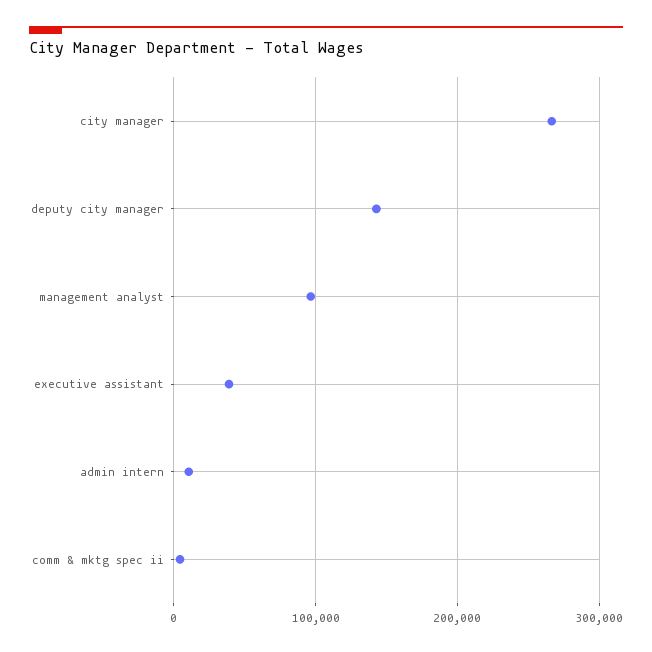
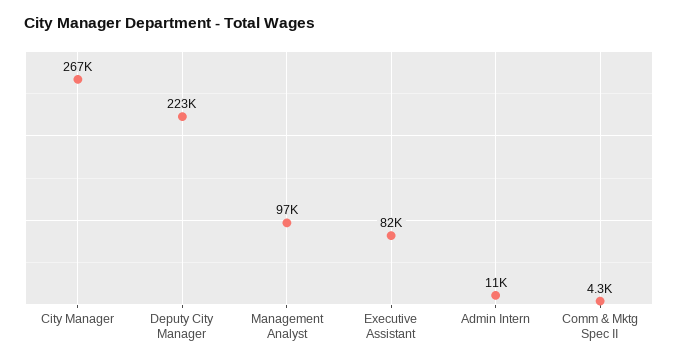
deputy city manager: 140000 -> 223000
executive assistant: 40000 -> 82000

